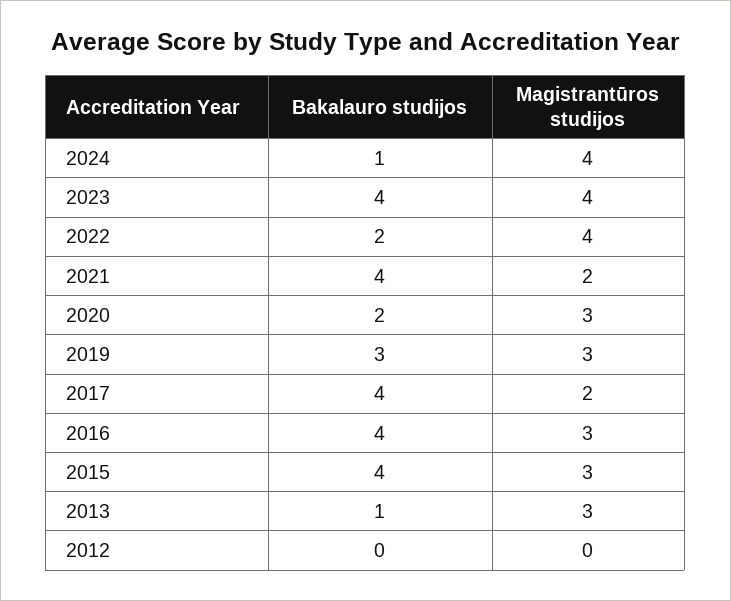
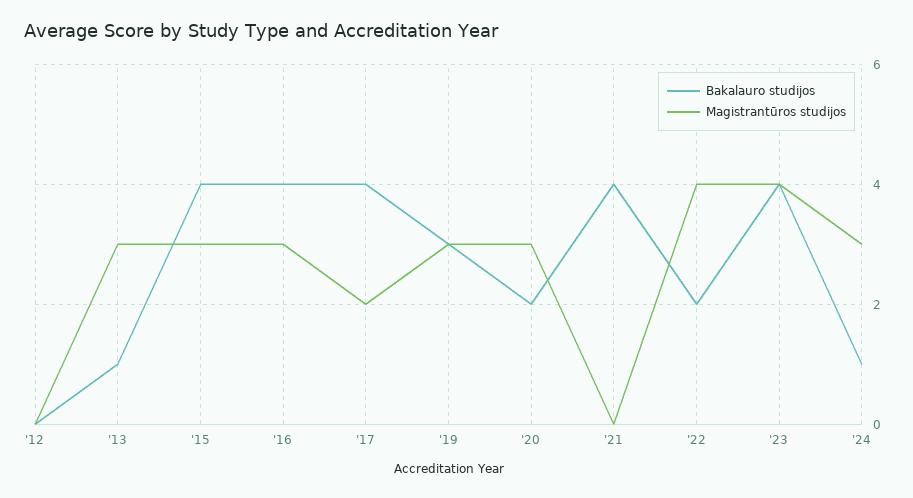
Magistrantūros studijos, 2024: 4 -> 3
Magistrantūros studijos, 2021: 2 -> 0

